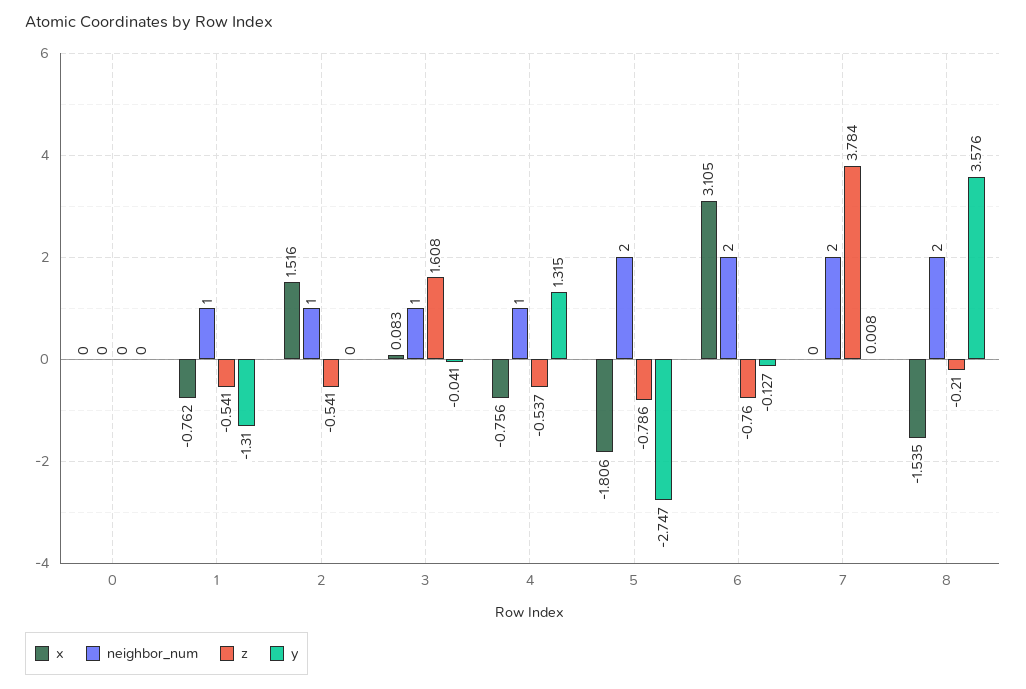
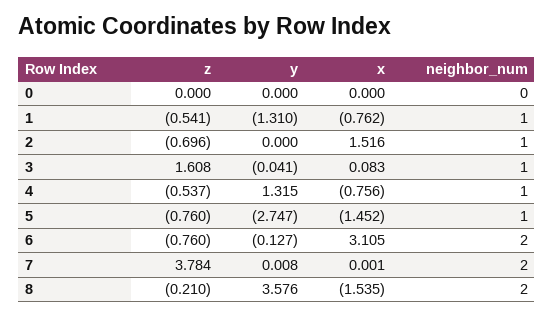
z, 2: -0.541 -> -0.696
x, 5: -1.806 -> -1.452
neighbor_num, 5: 2 -> 1
z, 5: -0.786 -> -0.76
x, 7: 0 -> 0.001

